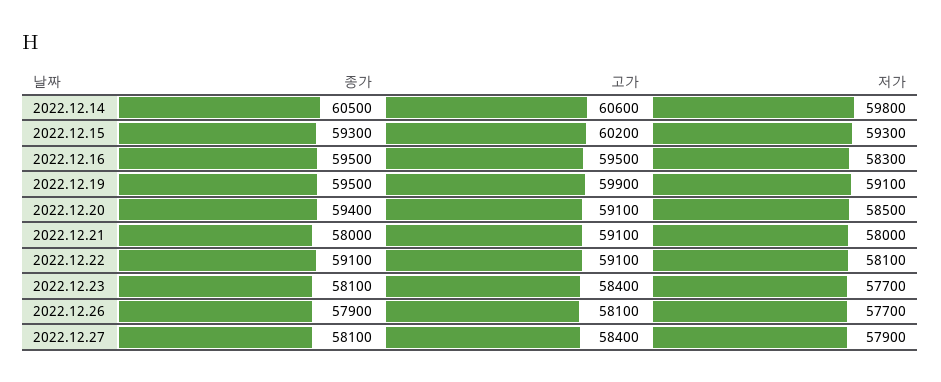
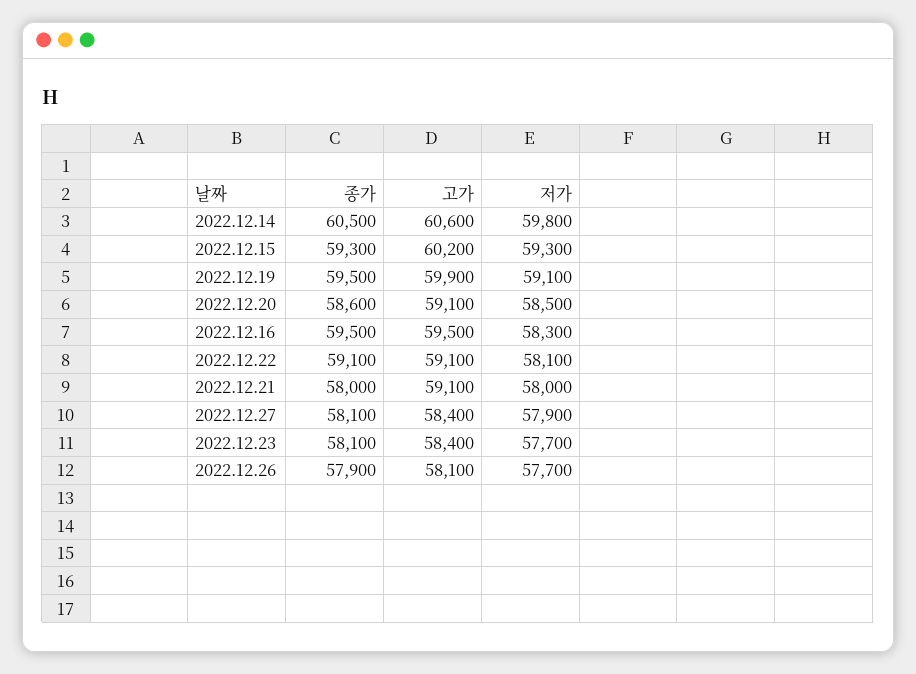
종가, 2022.12.20: 59400 -> 58600

